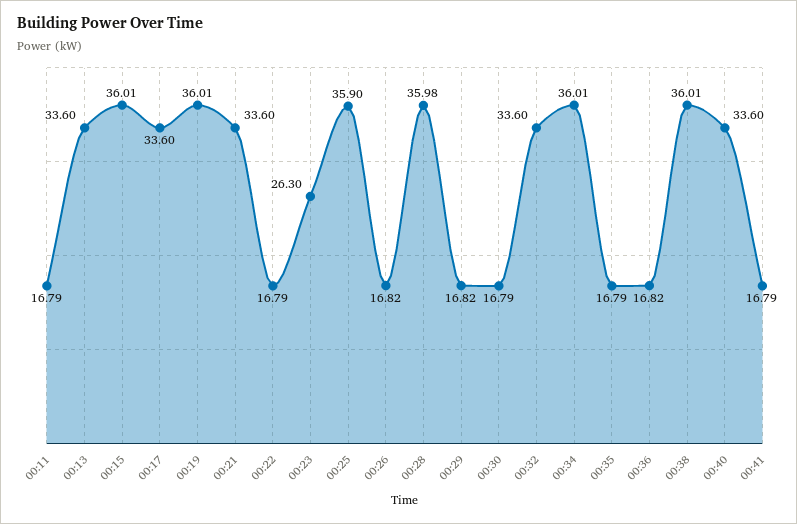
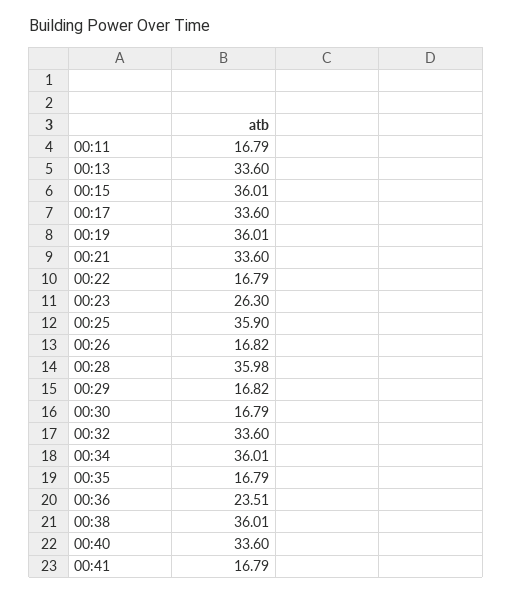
00:36: 16.82 -> 23.51

